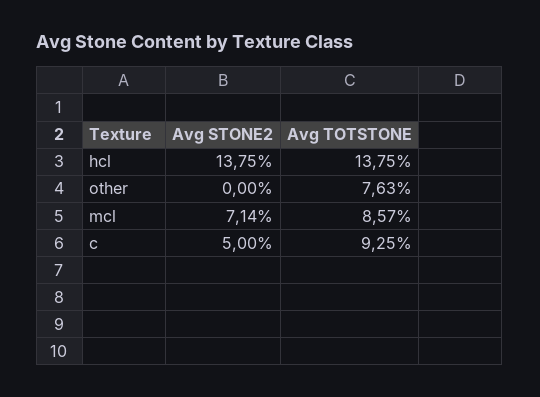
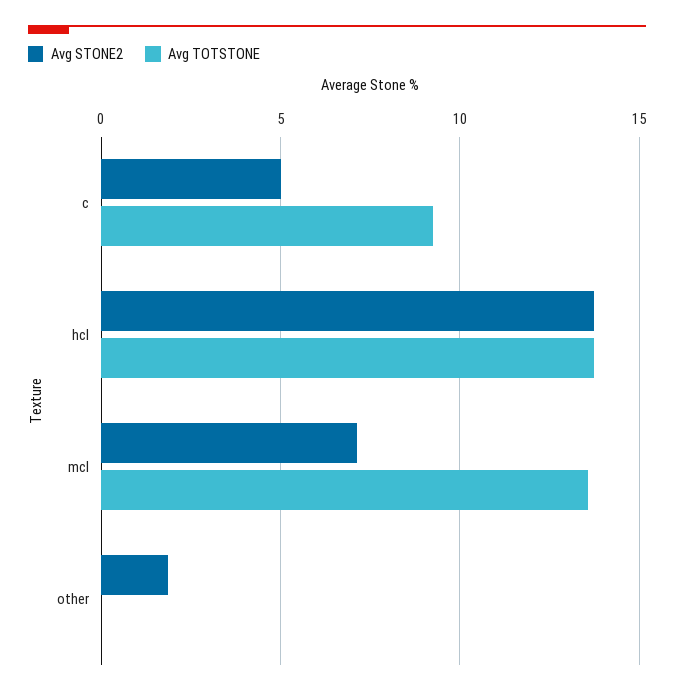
Avg STONE2, other: 0 -> 2
Avg TOTSTONE, other: 7.63 -> 0
Avg TOTSTONE, mcl: 8.57 -> 13.5

